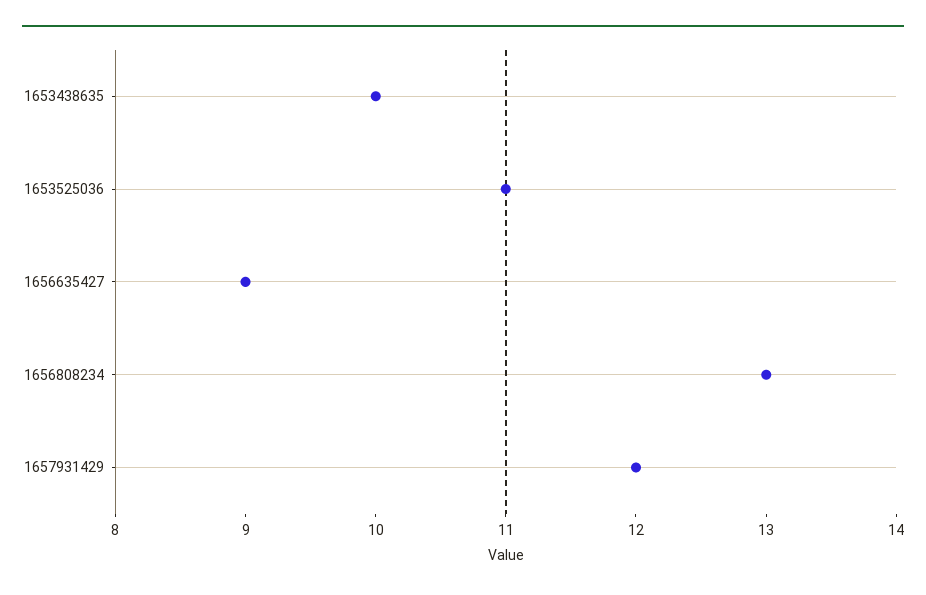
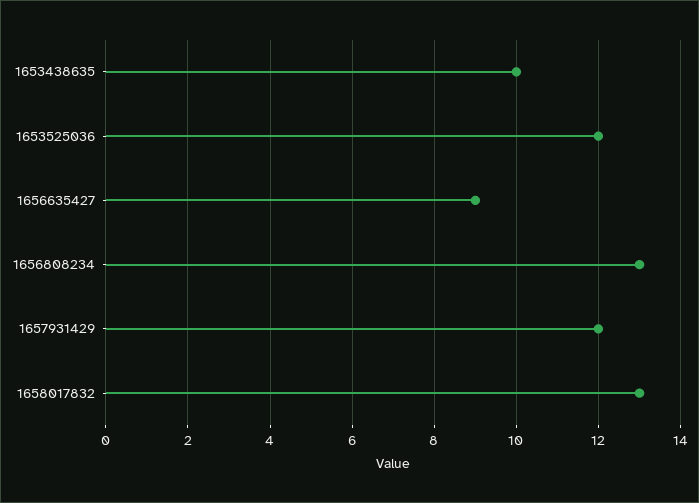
1653525036: 11 -> 12
1658017832: none -> 13

